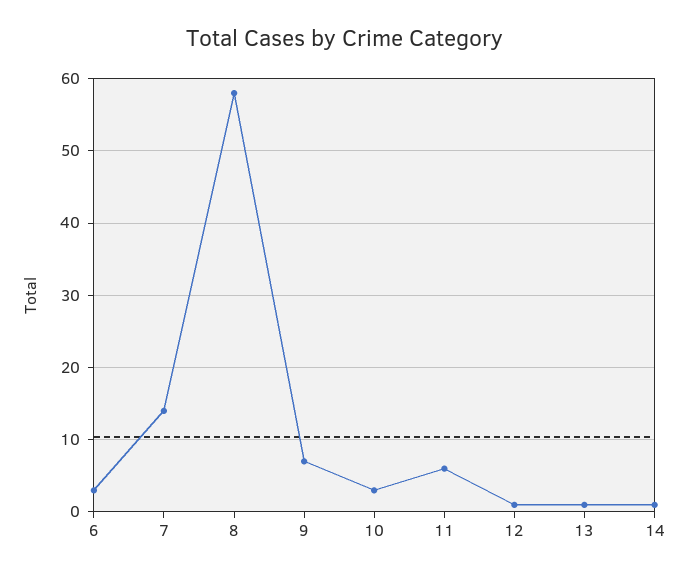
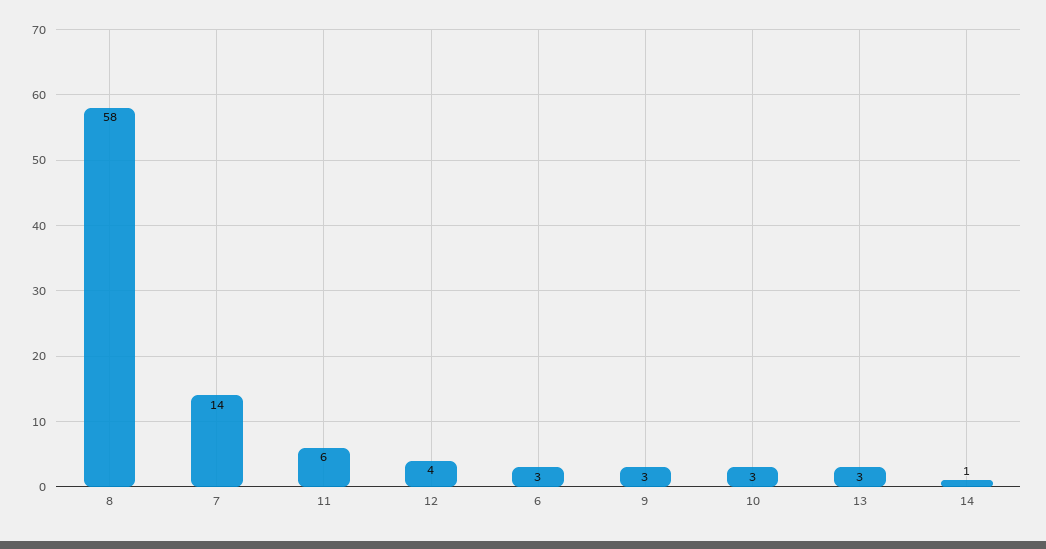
9: 7 -> 3
12: 1 -> 4
13: 1 -> 3

